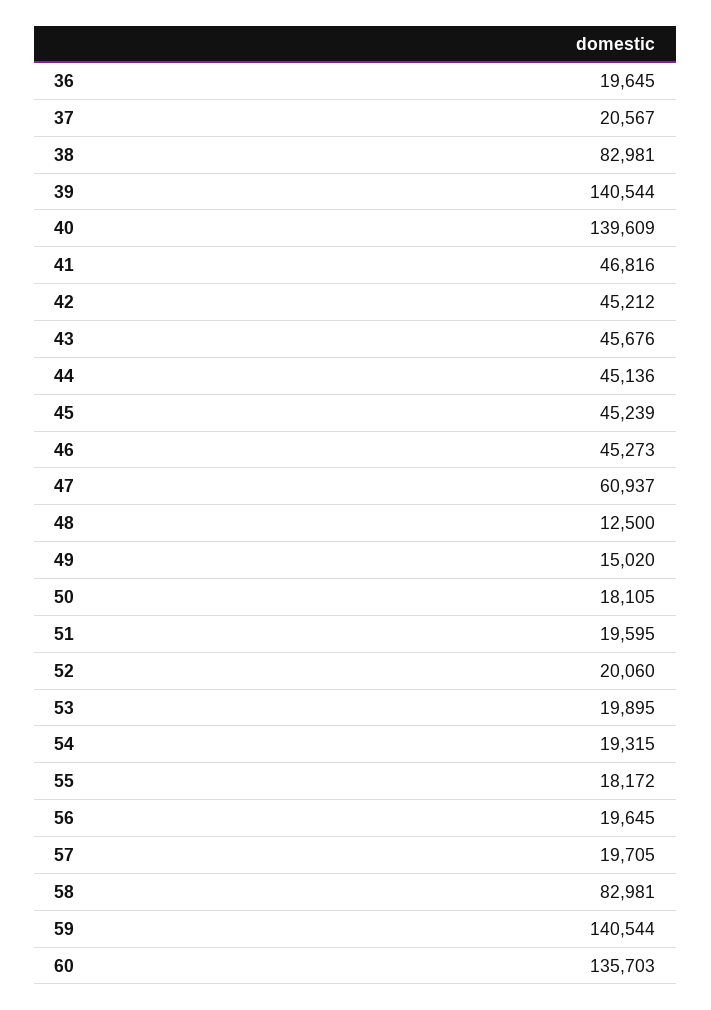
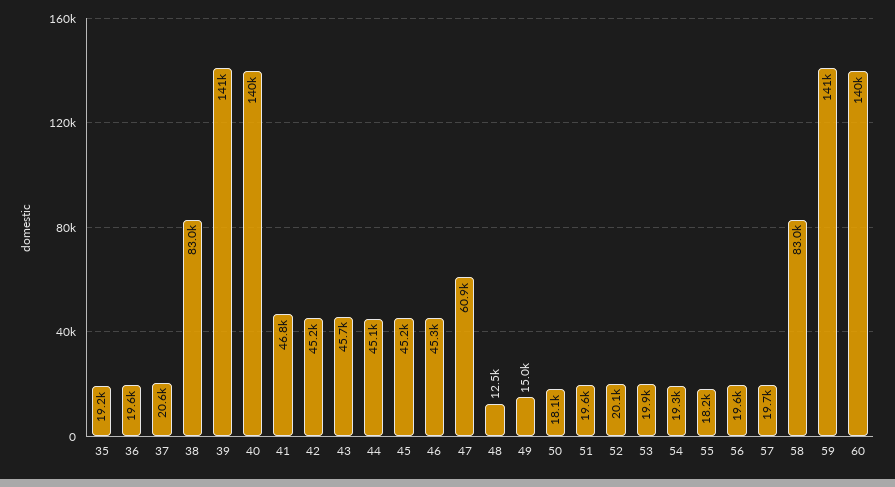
60: 135703 -> 140000
35: none -> 19200

